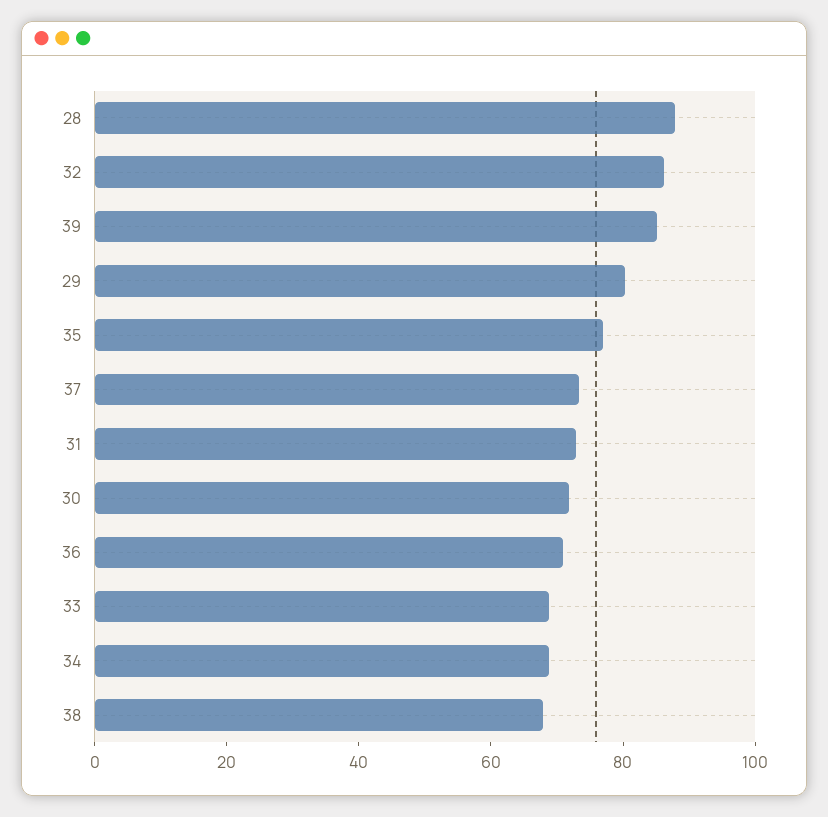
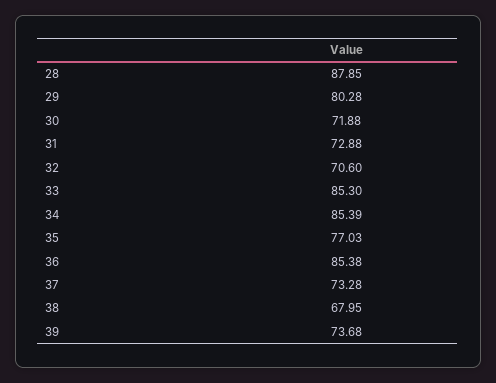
32: 85 -> 70.6
39: 85 -> 73.68
36: 70 -> 85.38
33: 70 -> 85.3
34: 70 -> 85.39

